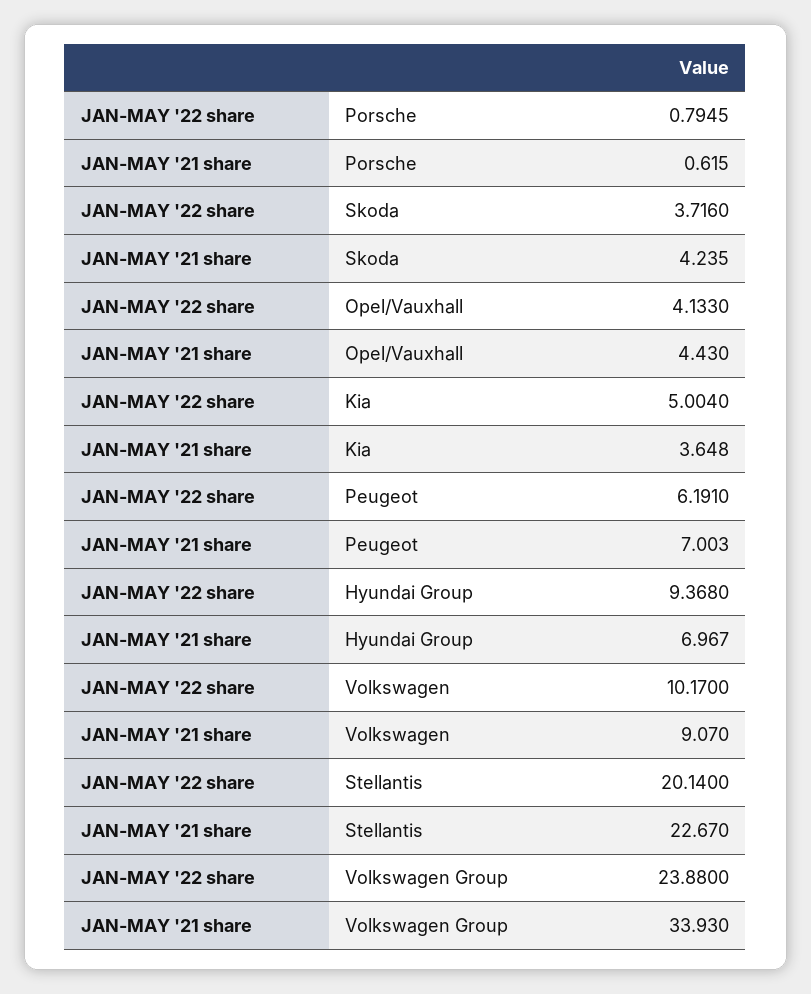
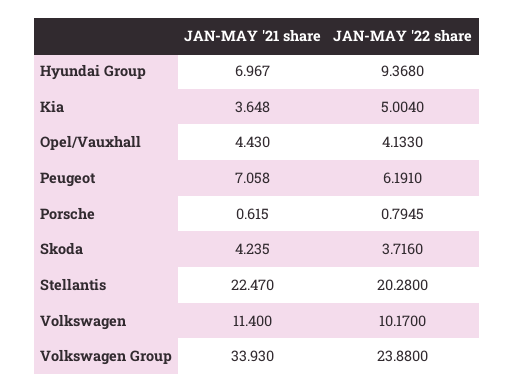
JAN-MAY '21 share, Peugeot: 7.003 -> 7.058
JAN-MAY '21 share, Volkswagen: 9.07 -> 11.4
JAN-MAY '22 share, Stellantis: 20.14 -> 20.28
JAN-MAY '21 share, Stellantis: 22.67 -> 22.47

